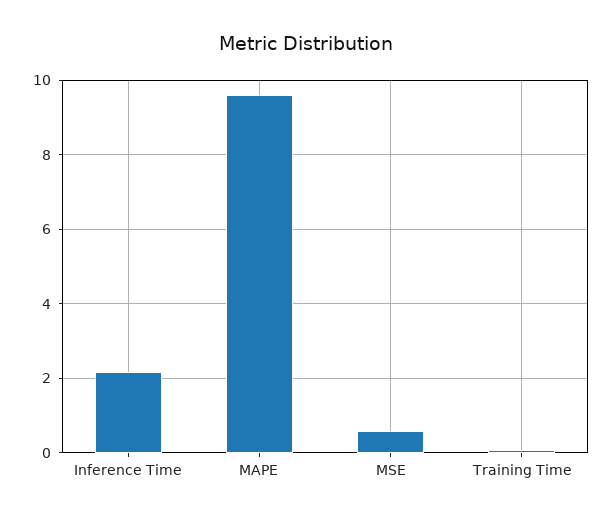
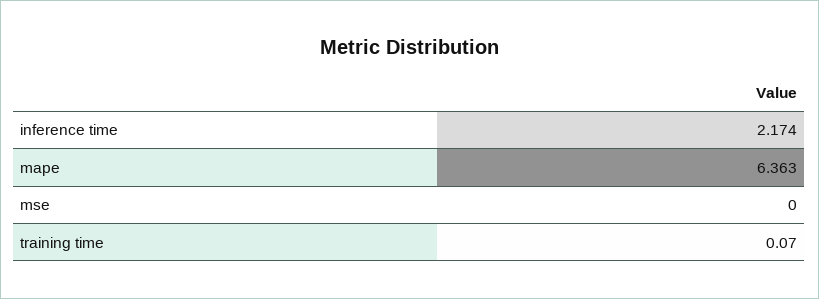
MAPE: 9.6 -> 6.363
MSE: 0.6 -> 0

